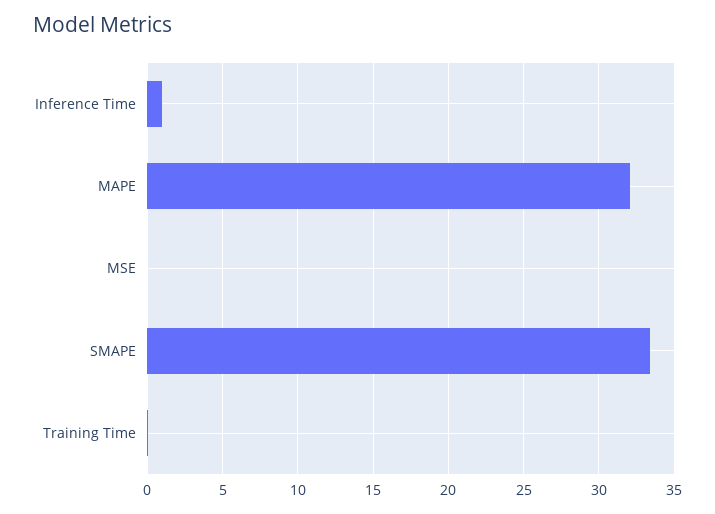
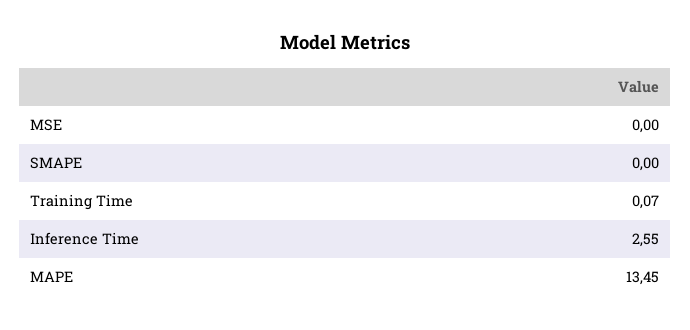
Inference Time: 1 -> 2.55
MAPE: 32 -> 13.45
SMAPE: 33.5 -> 0

